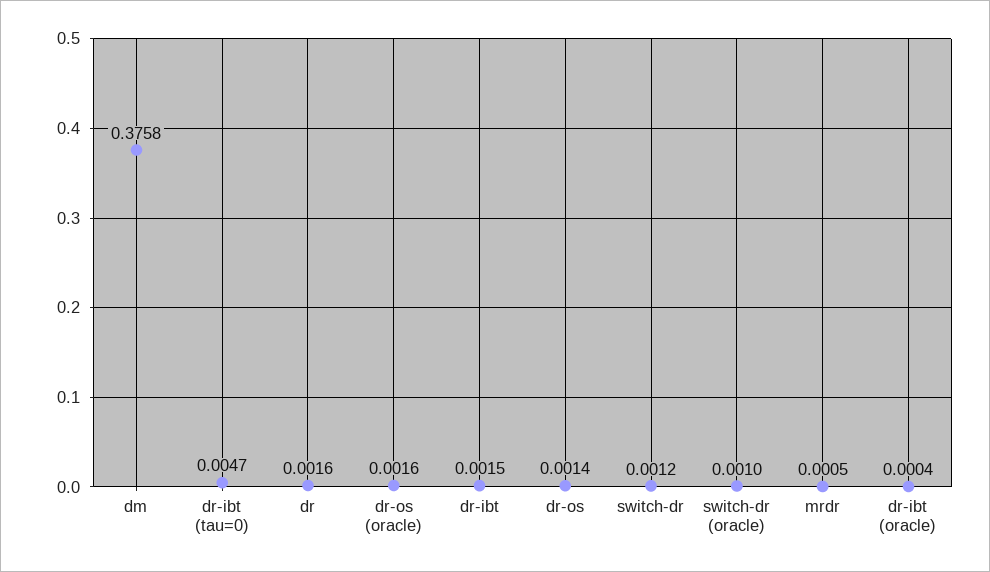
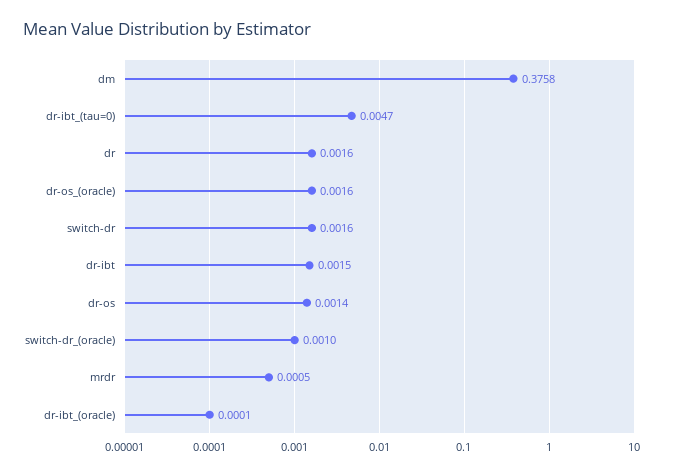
switch-dr: 0.0012 -> 0.0016
dr-ibt (oracle): 0.0004 -> 0.0001

